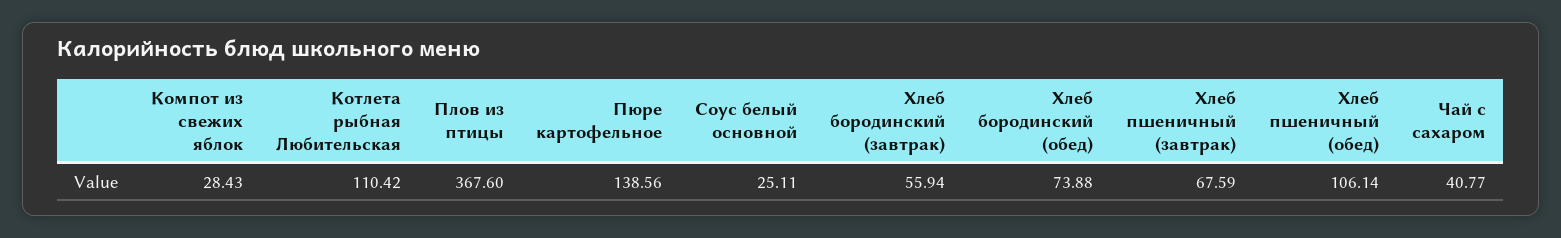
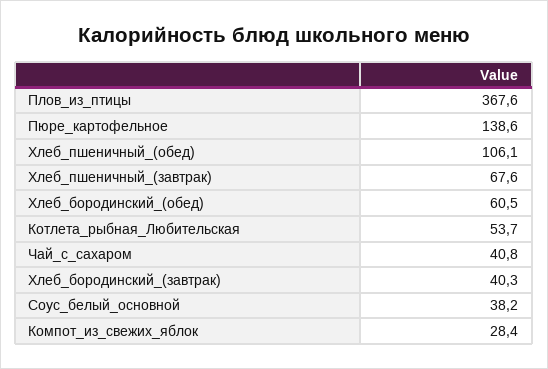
Котлета рыбная Любительская: 110.42 -> 53.7
Соус белый основной: 25.11 -> 38.2
Хлеб бородинский (завтрак): 55.94 -> 40.3
Хлеб бородинский (обед): 73.88 -> 60.5

